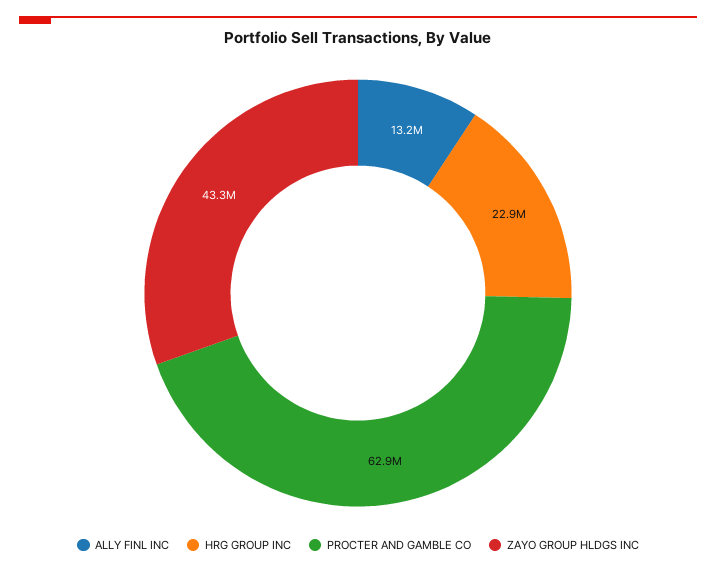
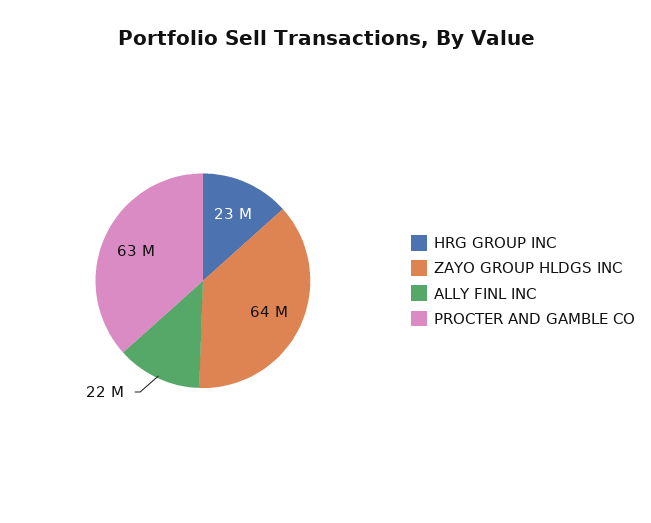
ALLY FINL INC: 13200000 -> 22000000
ZAYO GROUP HLDGS INC: 43300000 -> 64000000

